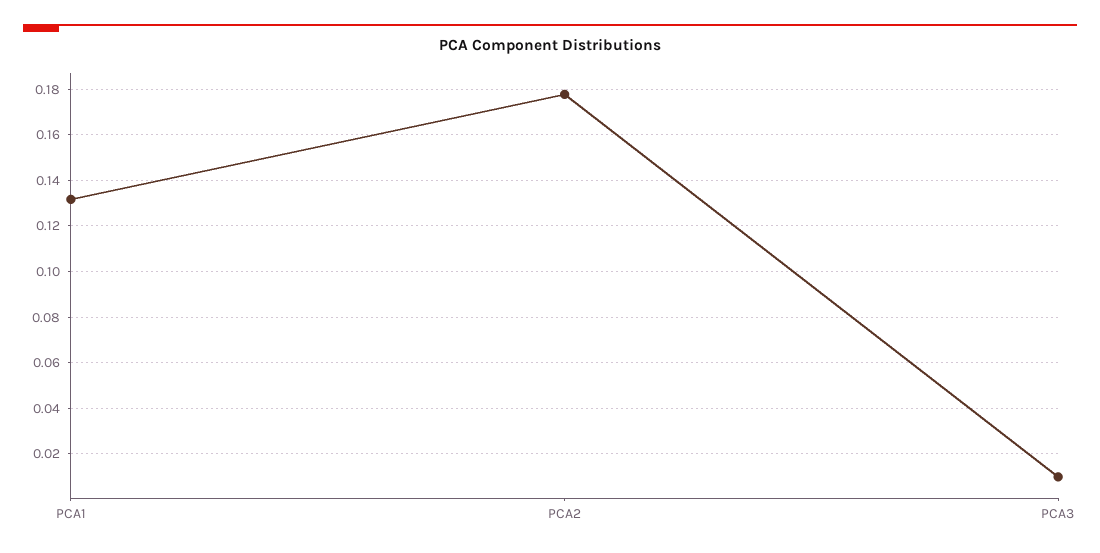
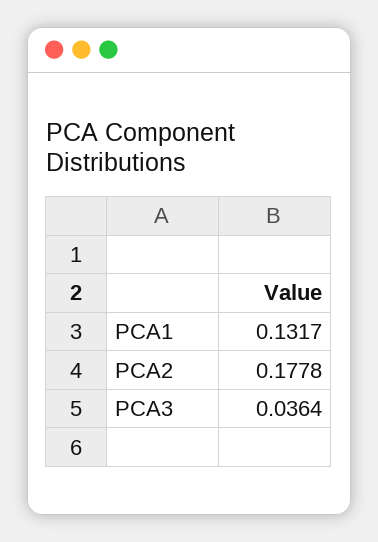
PCA3: 0.01 -> 0.0364

